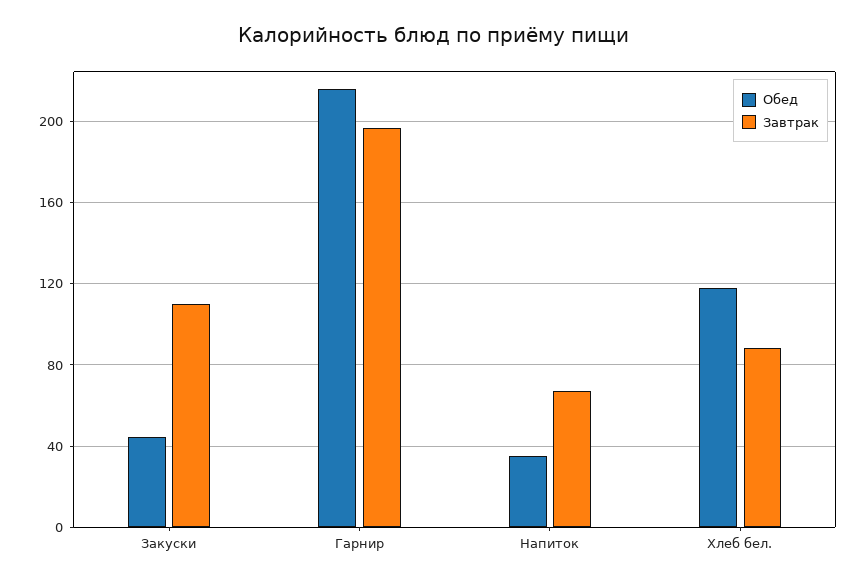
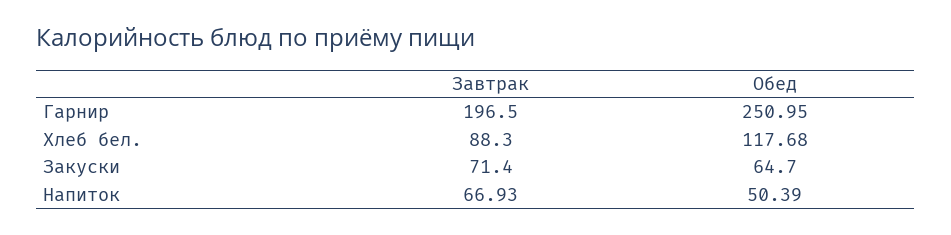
Обед, Закуски: 45 -> 64.7
Завтрак, Закуски: 110 -> 71.4
Обед, Гарнир: 215 -> 250.95
Обед, Напиток: 35 -> 50.39

